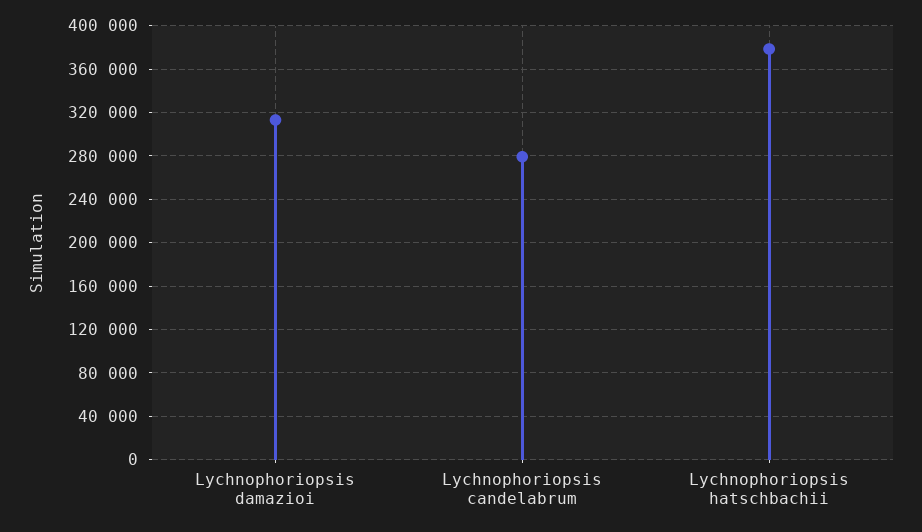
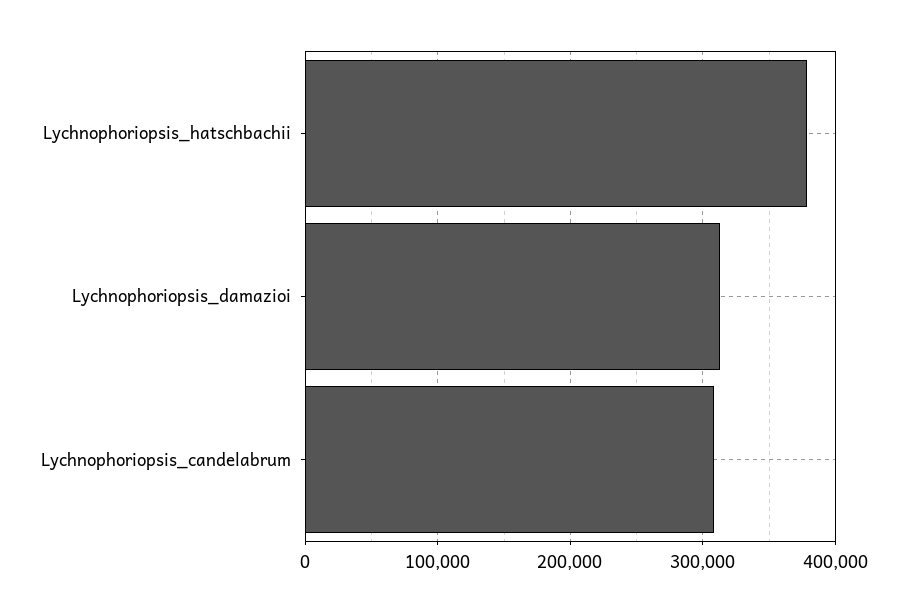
Lychnophoriopsis candelabrum: 280000 -> 310000

